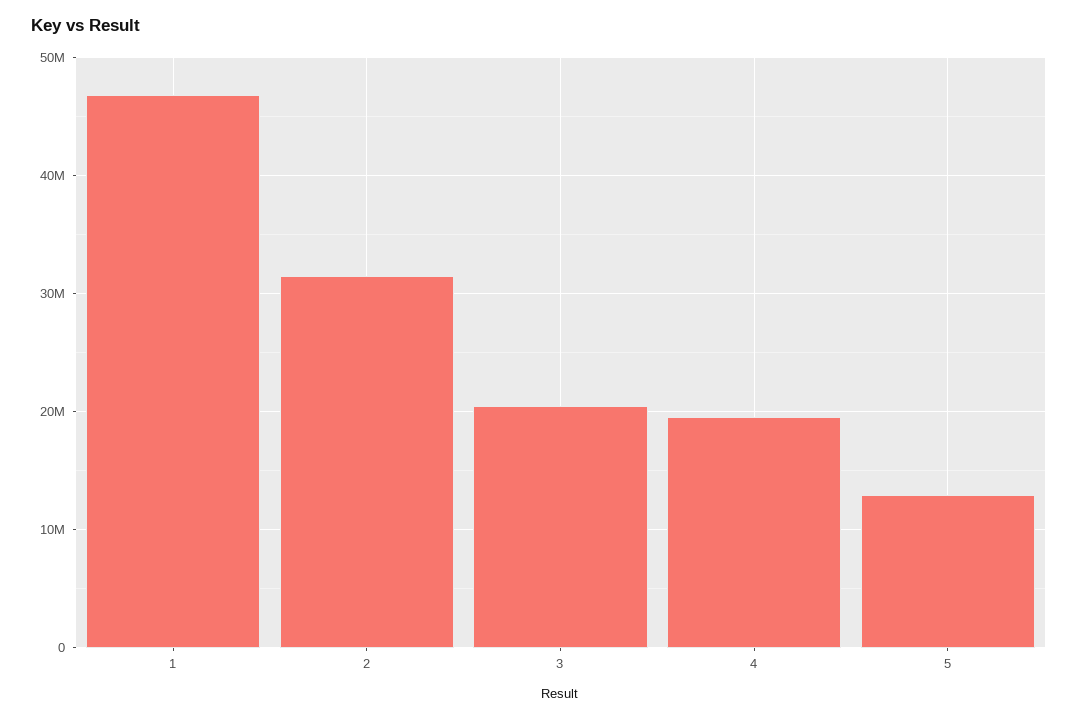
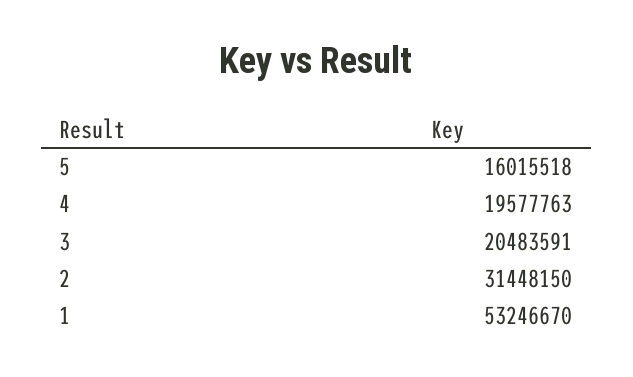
1: 47000000 -> 53246670
5: 13000000 -> 16015518

